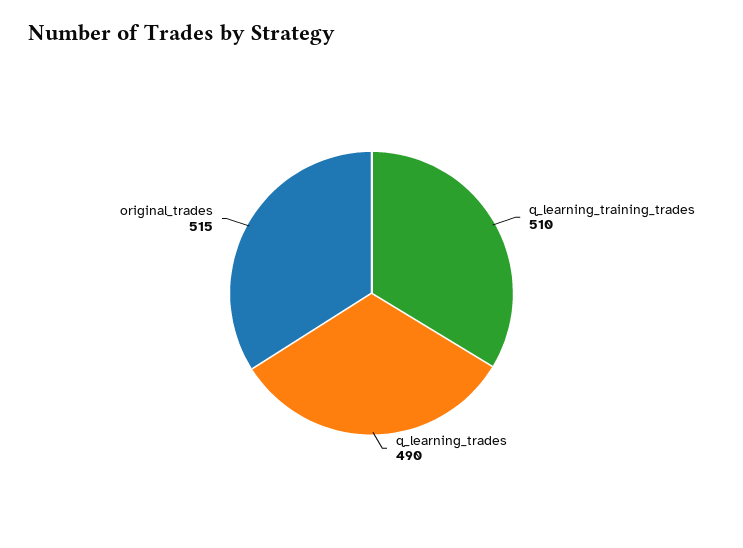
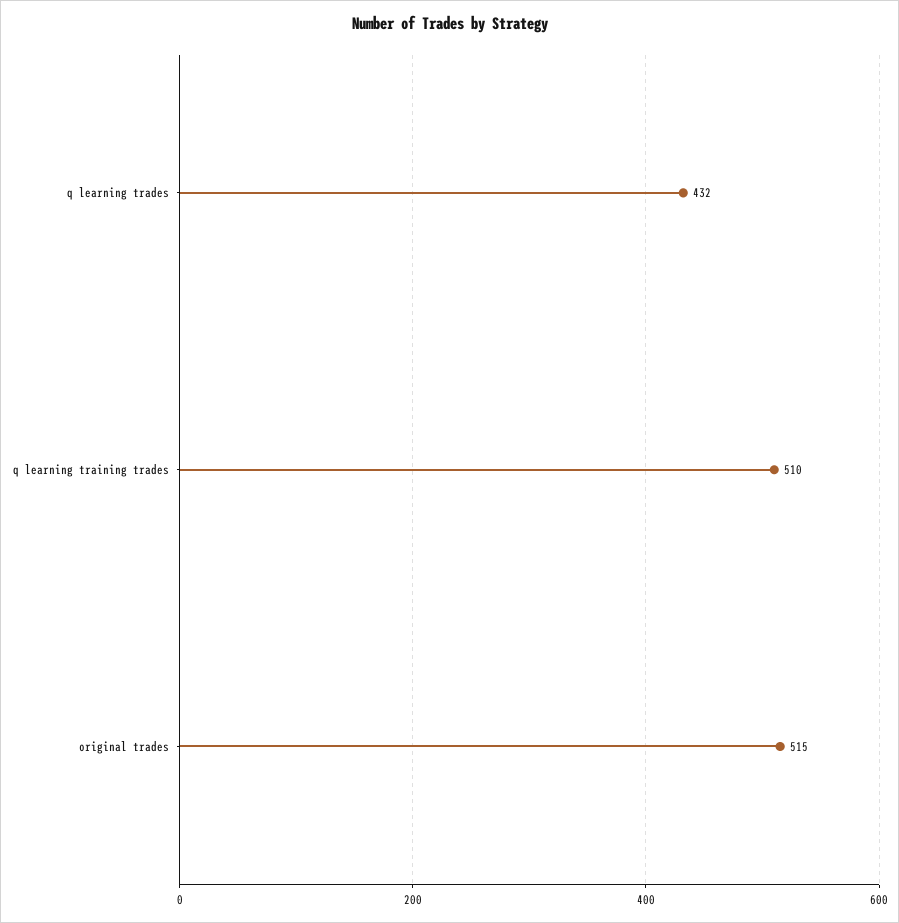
q_learning_trades: 490 -> 432

